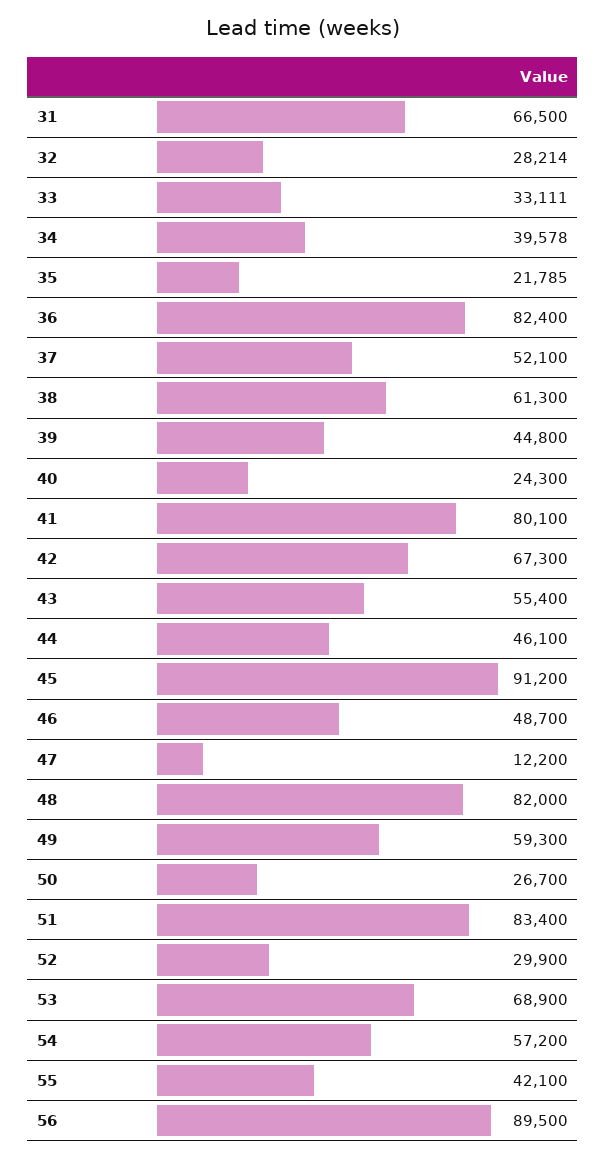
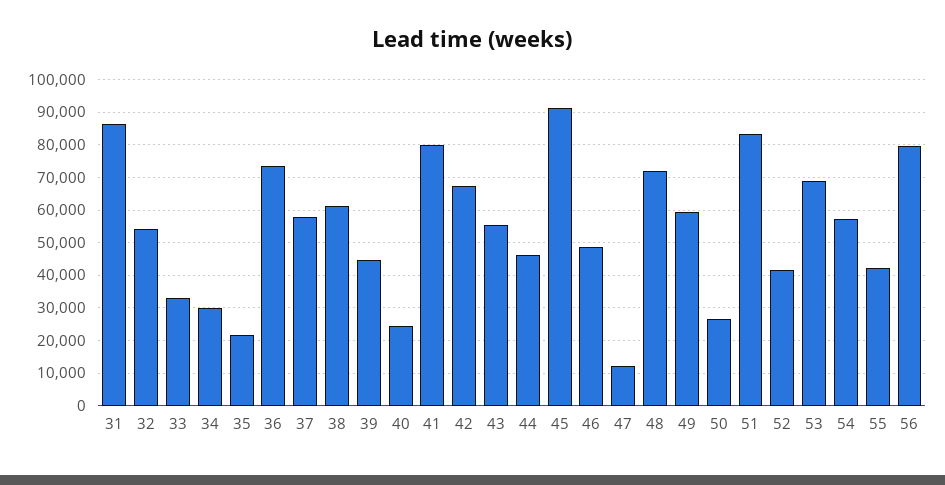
31: 66500 -> 86000
32: 28214 -> 54000
34: 39578 -> 30000
36: 82400 -> 74000
37: 52100 -> 58000
48: 82000 -> 72000
52: 29900 -> 42000
56: 89500 -> 80000

